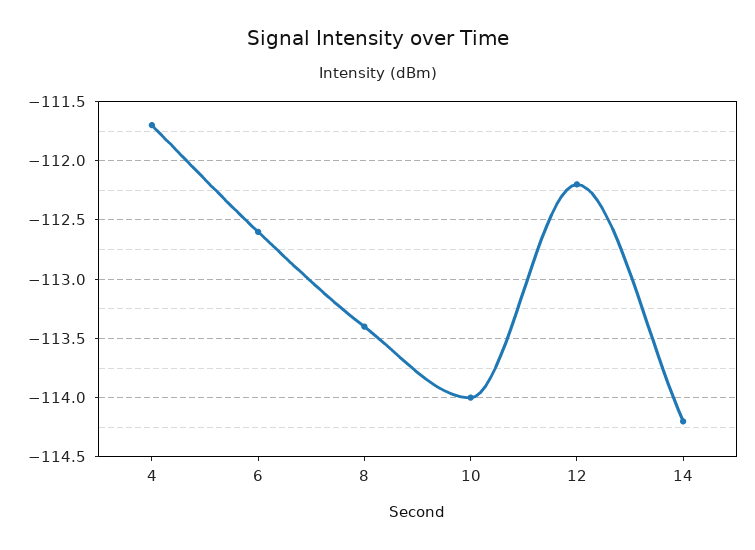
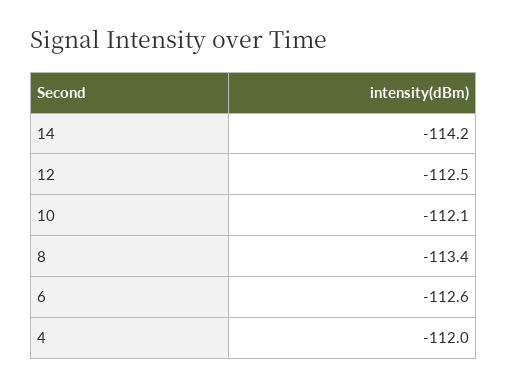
4: -111.7 -> -112
10: -114 -> -112.1
12: -112.2 -> -112.5

